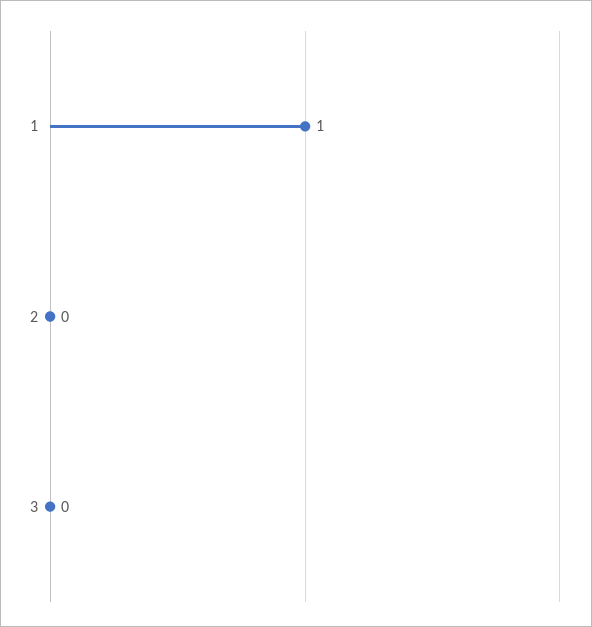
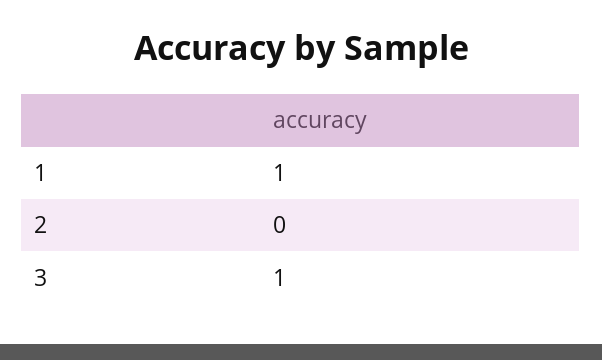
3: 0 -> 1

